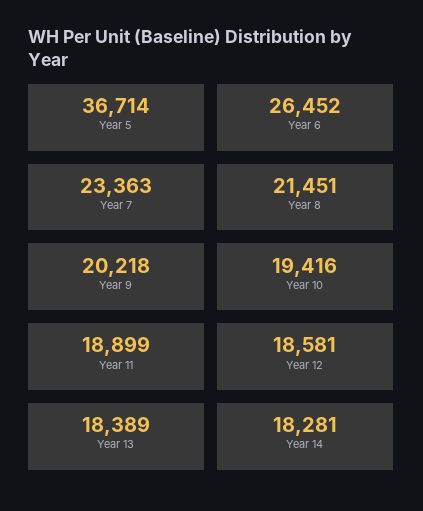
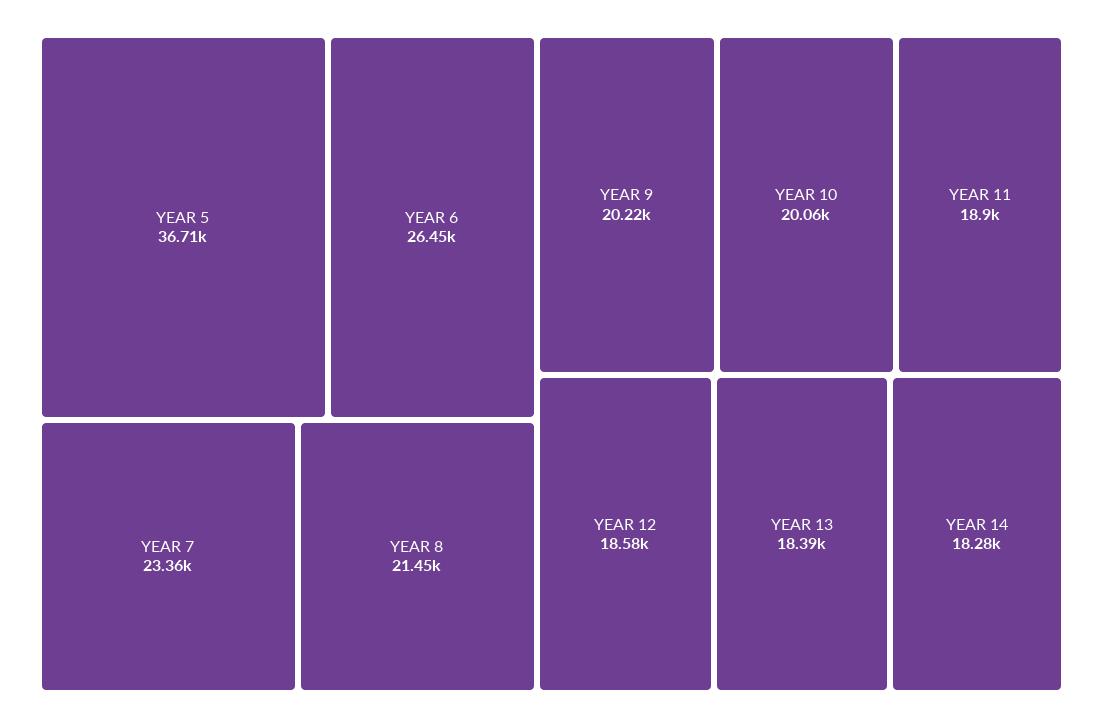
Year 10: 19416 -> 20060

